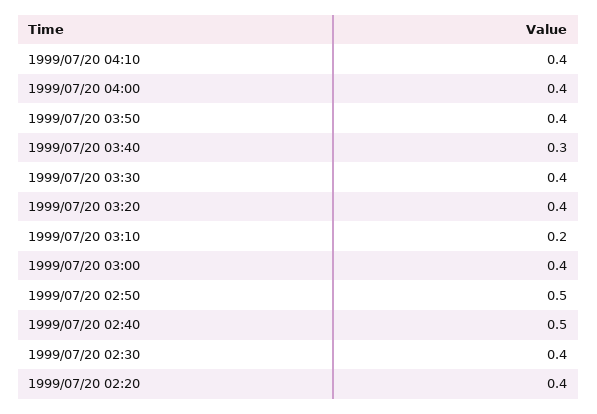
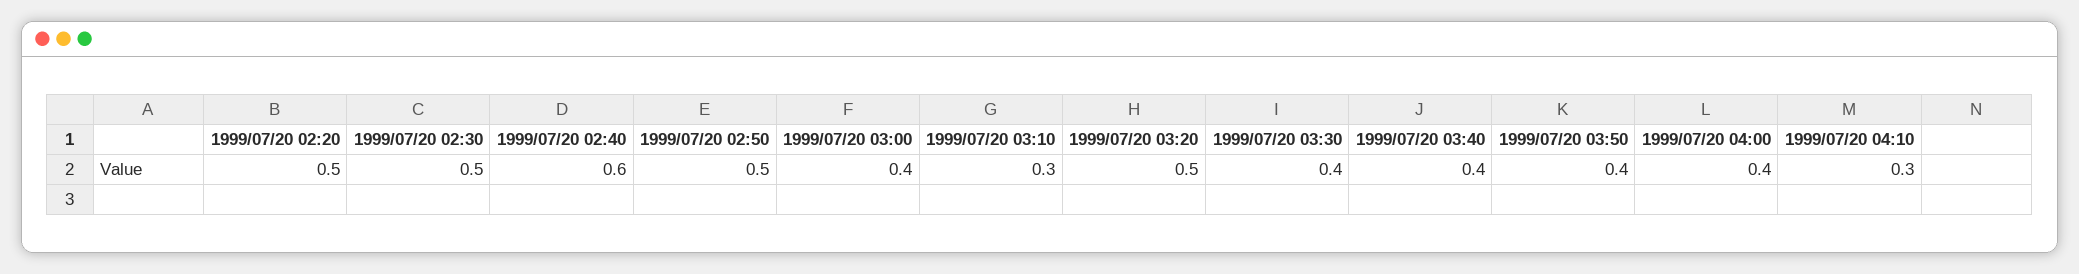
1999/07/20 04:10: 0.4 -> 0.3
1999/07/20 03:40: 0.3 -> 0.4
1999/07/20 03:20: 0.4 -> 0.5
1999/07/20 03:10: 0.2 -> 0.3
1999/07/20 02:40: 0.5 -> 0.6
1999/07/20 02:30: 0.4 -> 0.5
1999/07/20 02:20: 0.4 -> 0.5

